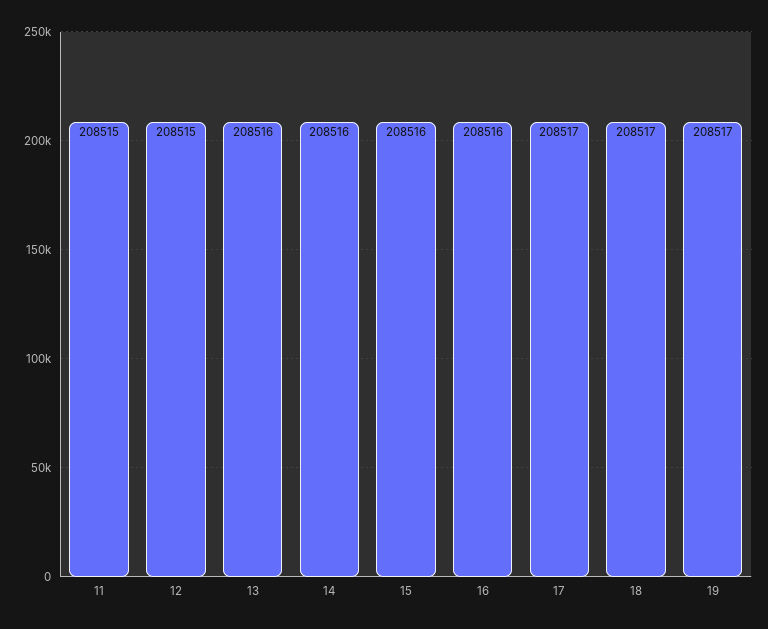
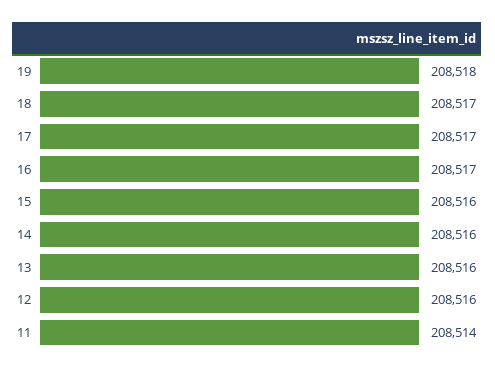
11: 208515 -> 208514
12: 208515 -> 208516
16: 208516 -> 208517
19: 208517 -> 208518

